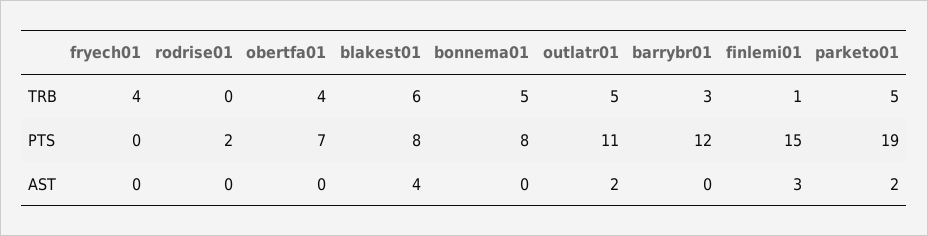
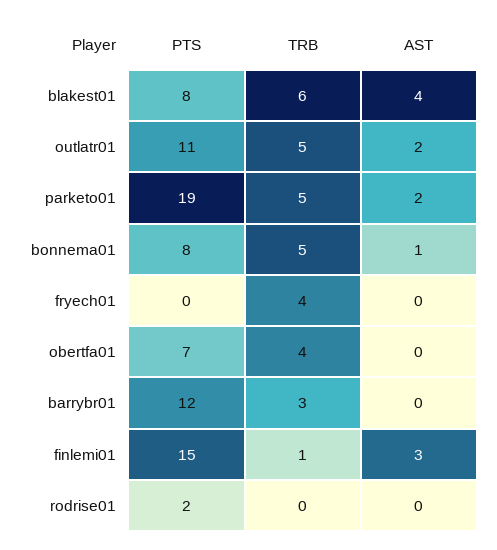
bonnema01, AST: 0 -> 1

